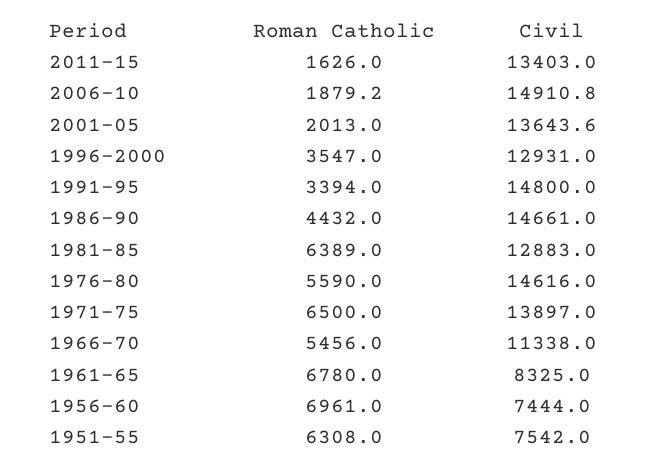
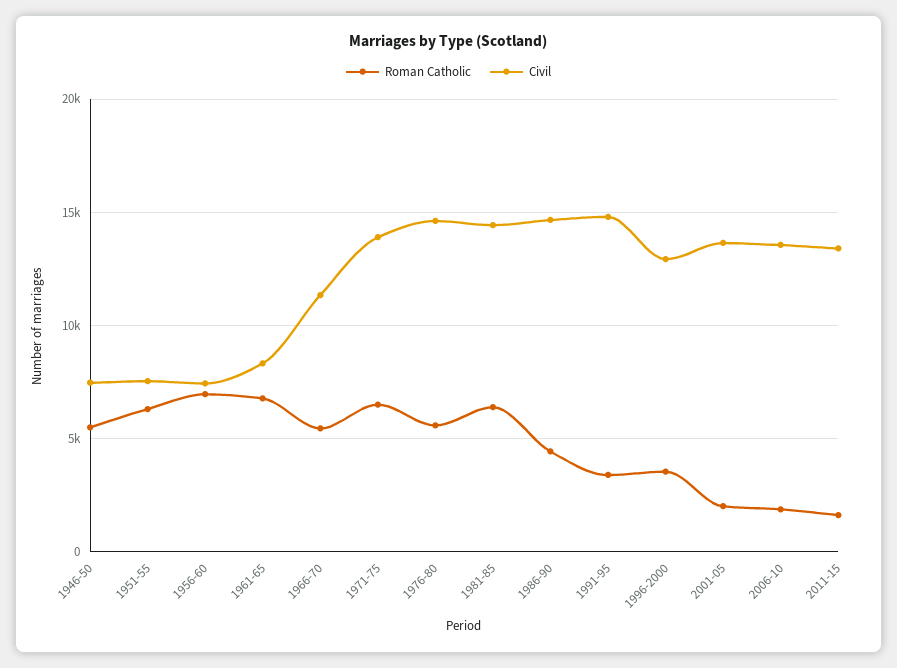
Civil, 2006-10: 14910.8 -> 13500
Civil, 1981-85: 12883 -> 14500
Roman Catholic, 1946-50: none -> 5500
Civil, 1946-50: none -> 7500

